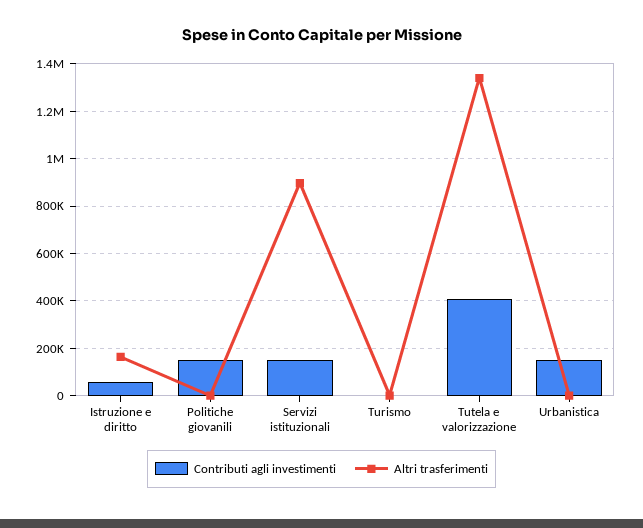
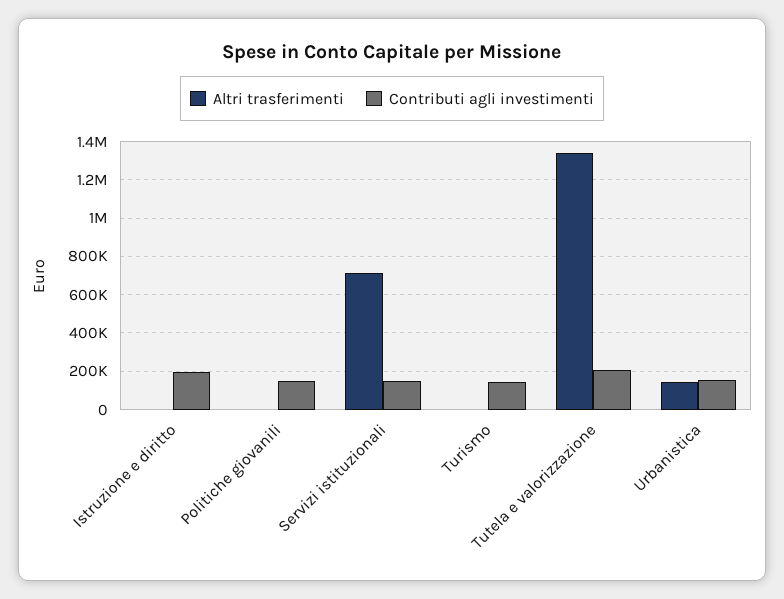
Contributi agli investimenti, Istruzione e diritto: 50000 -> 200000
Altri trasferimenti, Istruzione e diritto: 150000 -> 0
Altri trasferimenti, Servizi istituzionali: 900000 -> 700000
Contributi agli investimenti, Turismo: 0 -> 150000
Contributi agli investimenti, Tutela e valorizzazione: 400000 -> 200000
Altri trasferimenti, Urbanistica: 0 -> 150000

